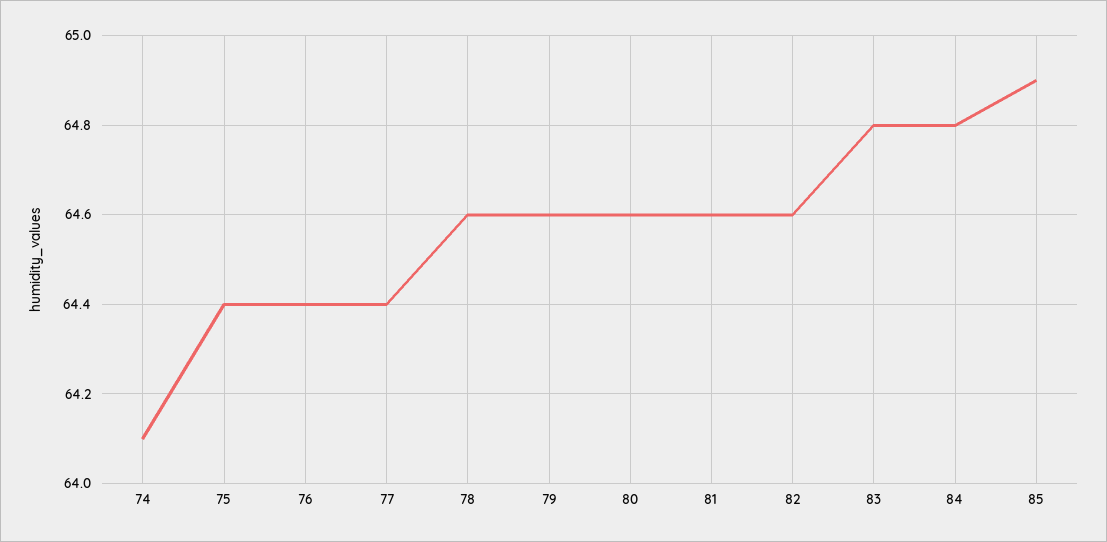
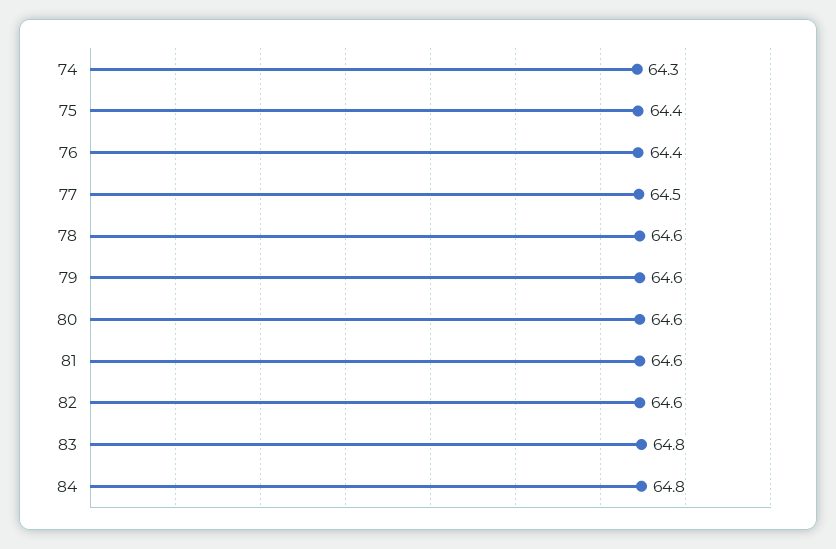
74: 64.1 -> 64.3
77: 64.4 -> 64.5
85: 64.9 -> none

